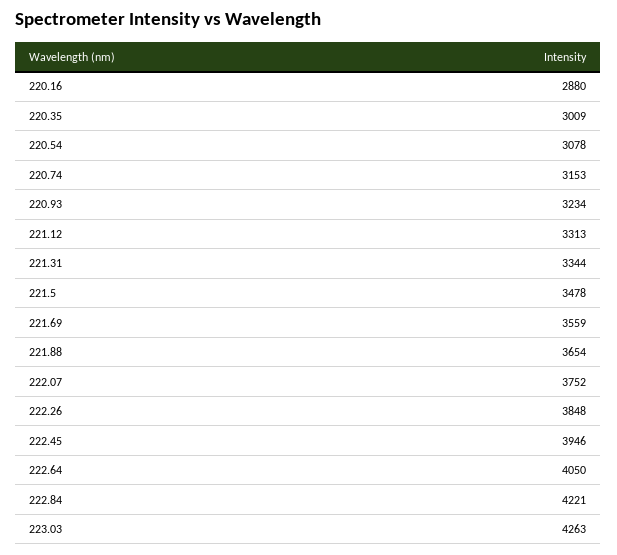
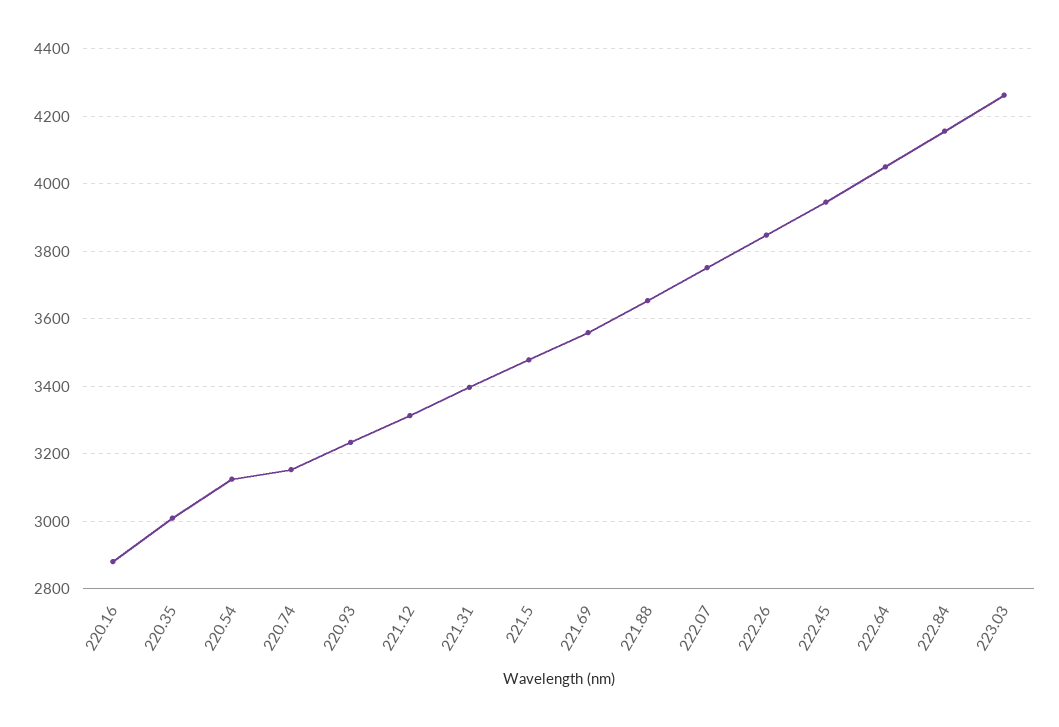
220.54: 3078 -> 3120
221.31: 3344 -> 3400
222.84: 4221 -> 4160

